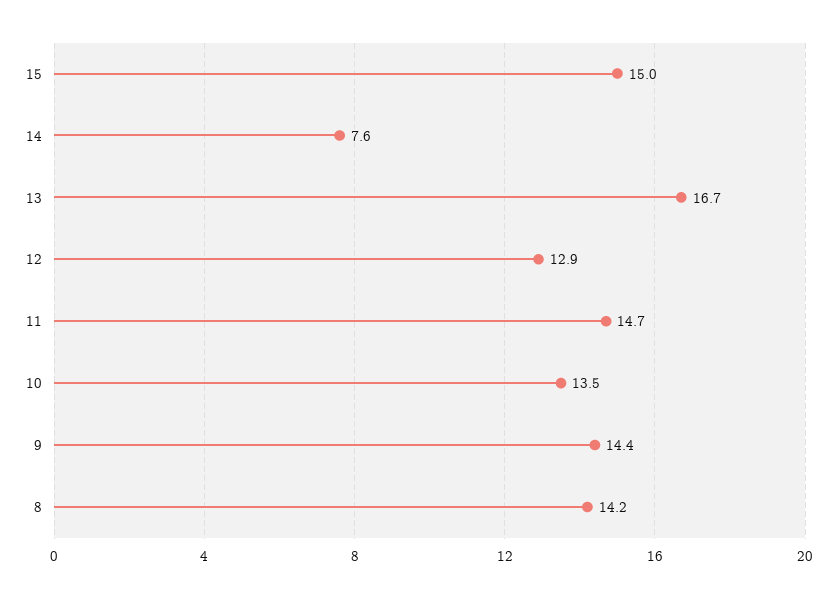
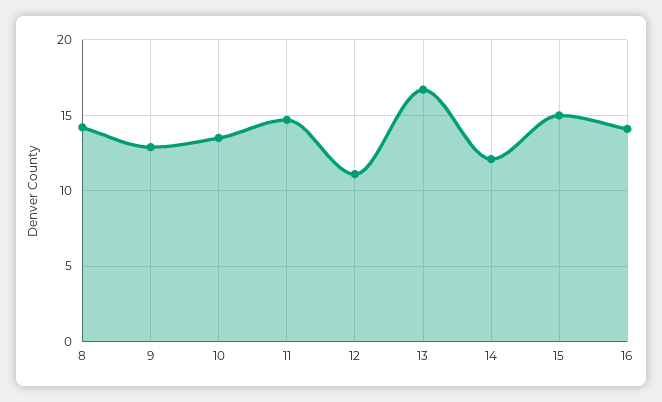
14: 7.6 -> 12
12: 12.9 -> 11
9: 14.4 -> 13
16: none -> 14

